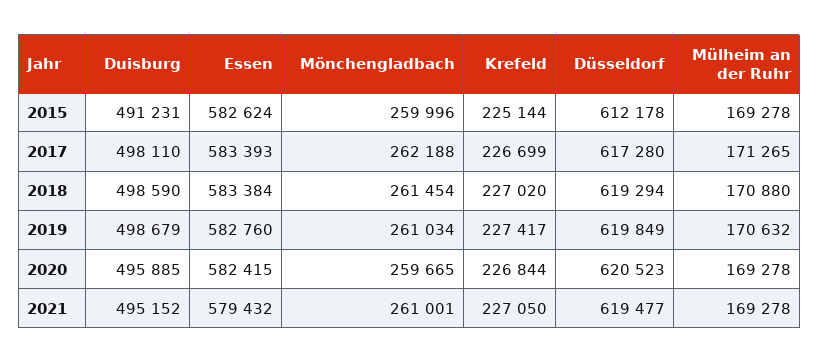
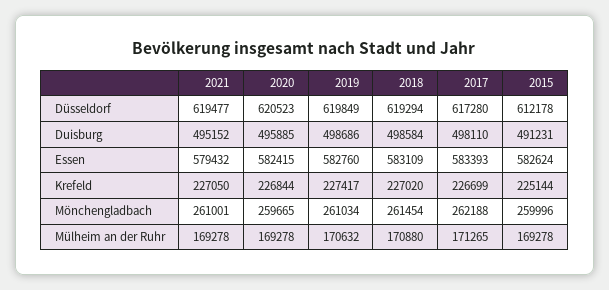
Duisburg, 2018: 498590 -> 498584
Essen, 2018: 583384 -> 583109
Duisburg, 2019: 498679 -> 498686

